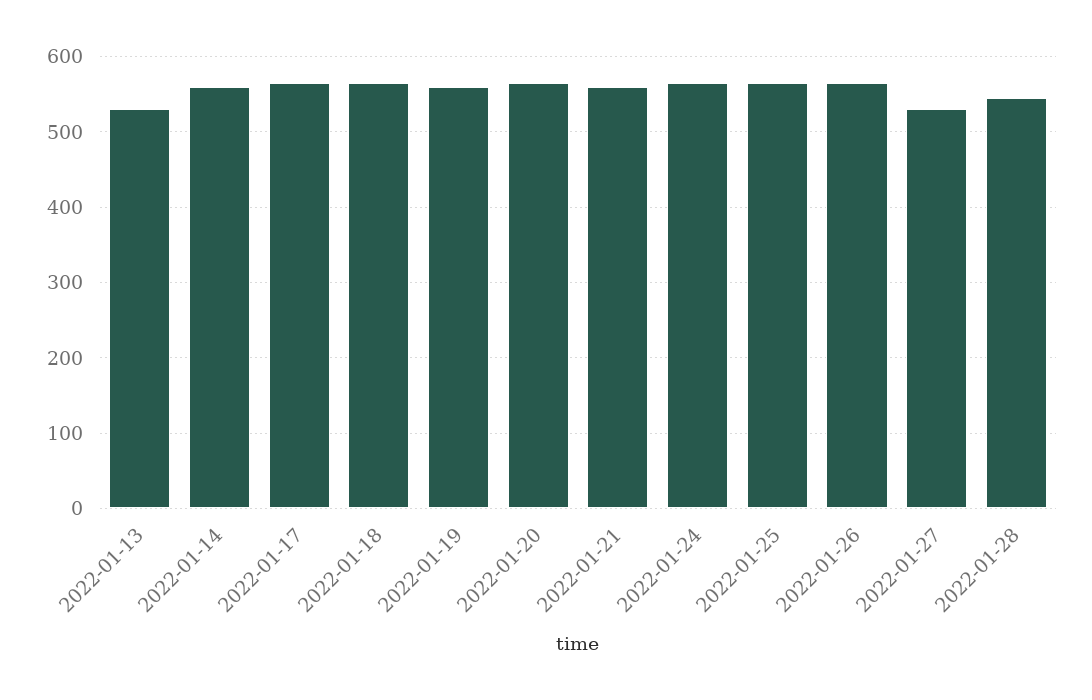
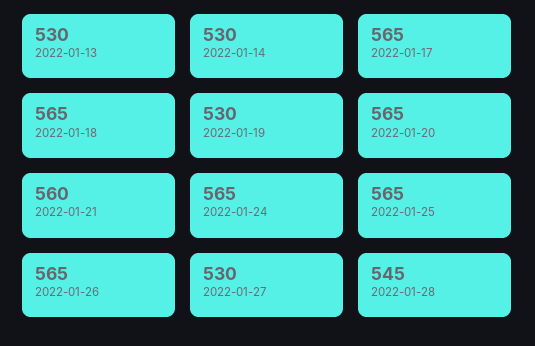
2022-01-14: 560 -> 530
2022-01-19: 560 -> 530

